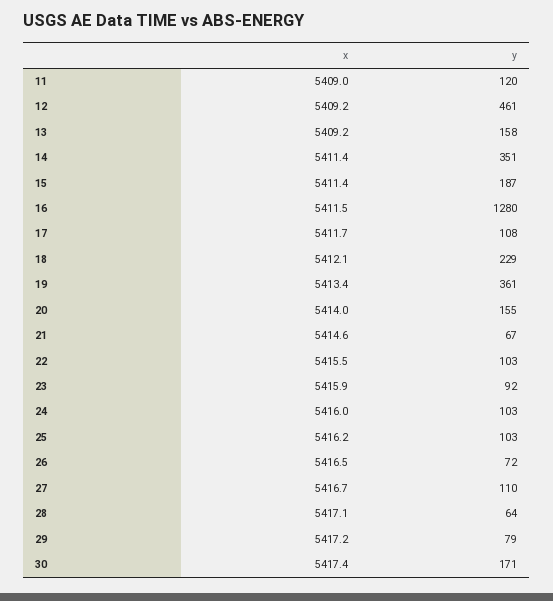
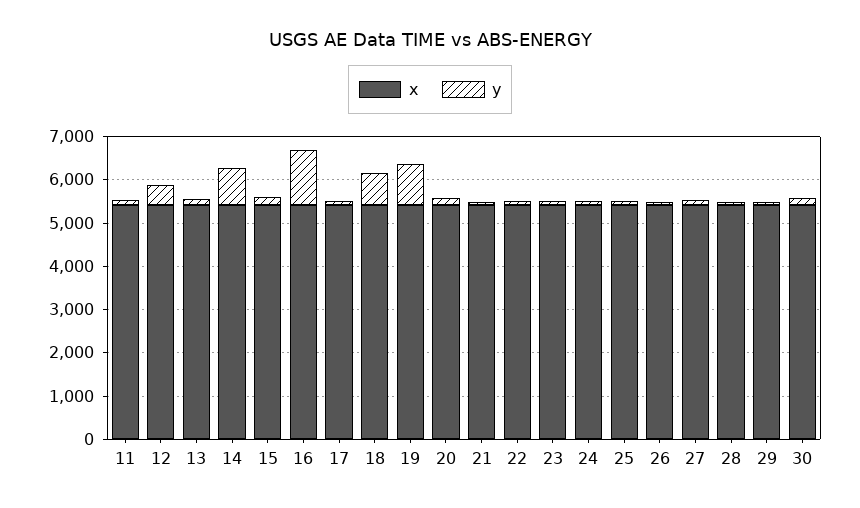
y, 14: 351 -> 800
y, 18: 229 -> 800
y, 19: 361 -> 1000

